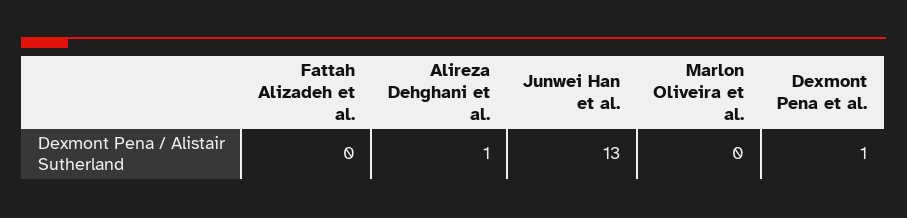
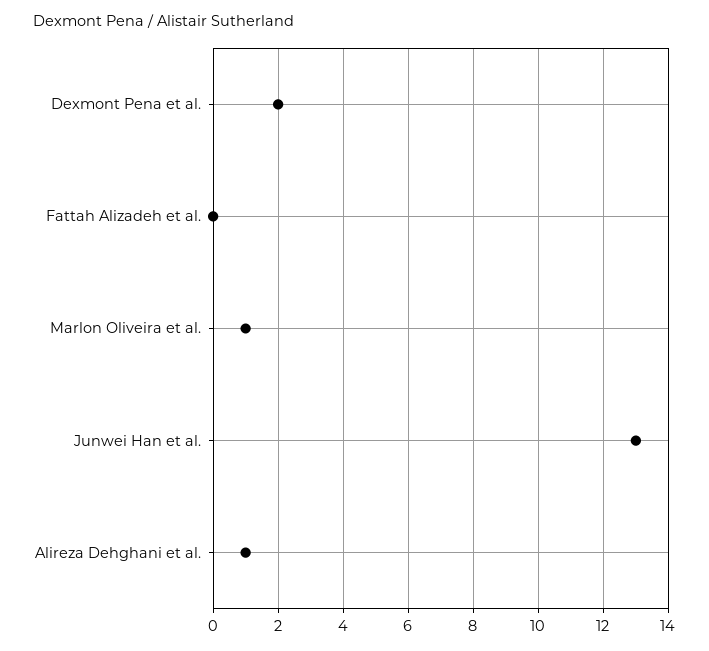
Marlon Oliveira et al.: 0 -> 1
Dexmont Pena et al.: 1 -> 2

